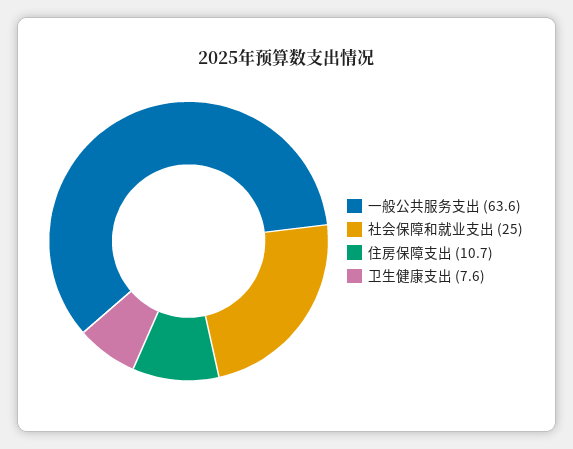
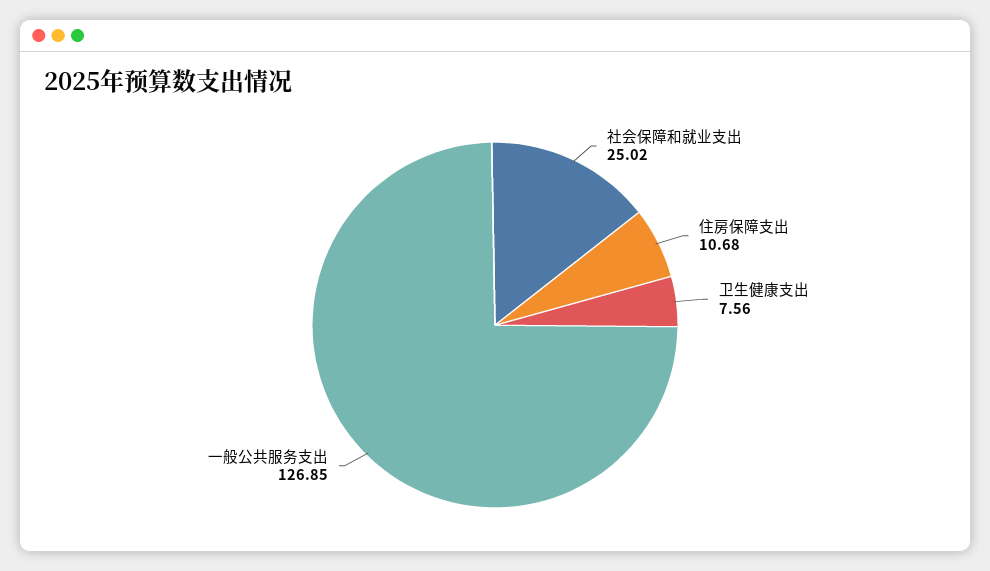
一般公共服务支出: 63.6 -> 126.85

